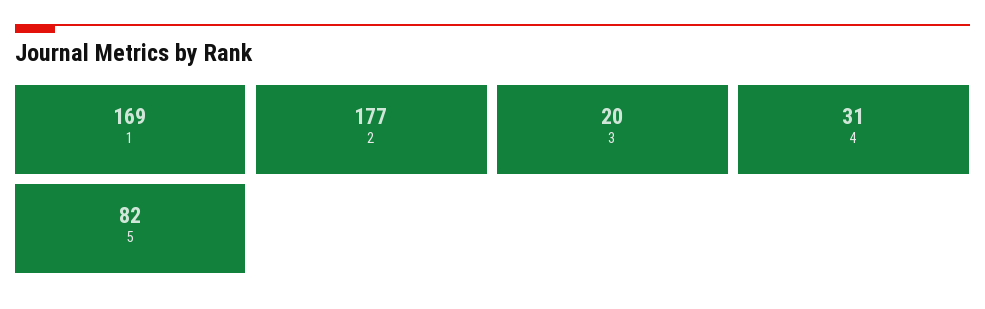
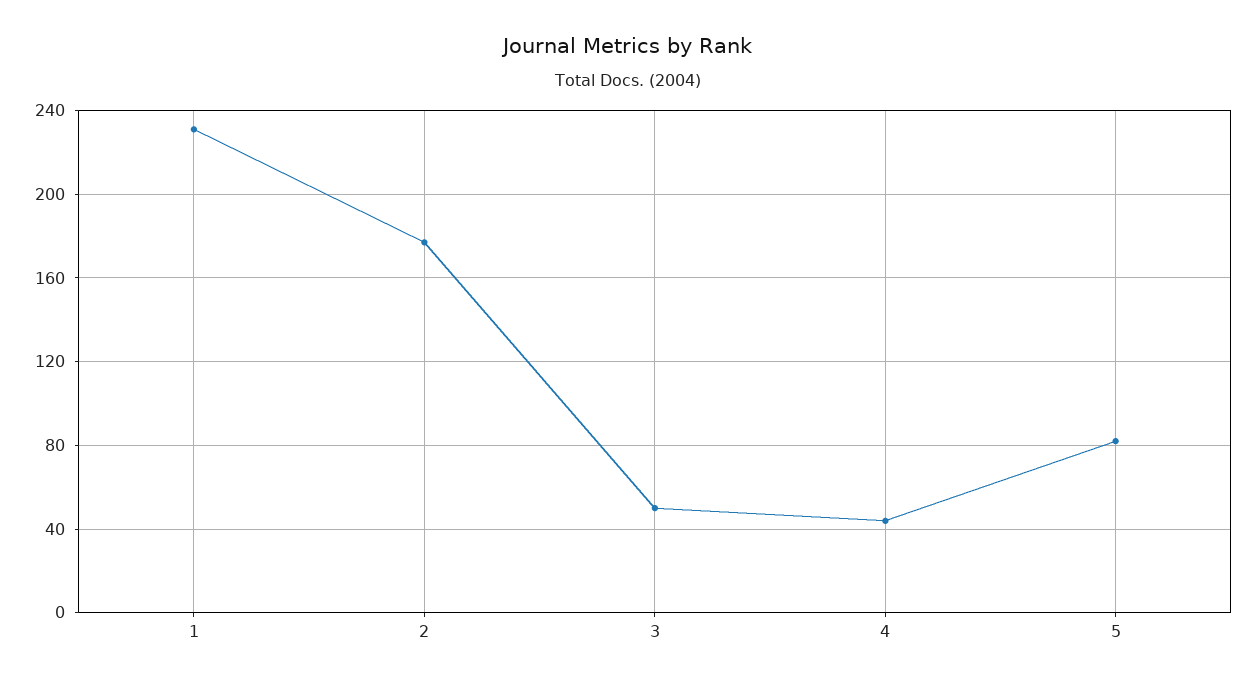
1: 169 -> 230
3: 20 -> 50
4: 31 -> 45

